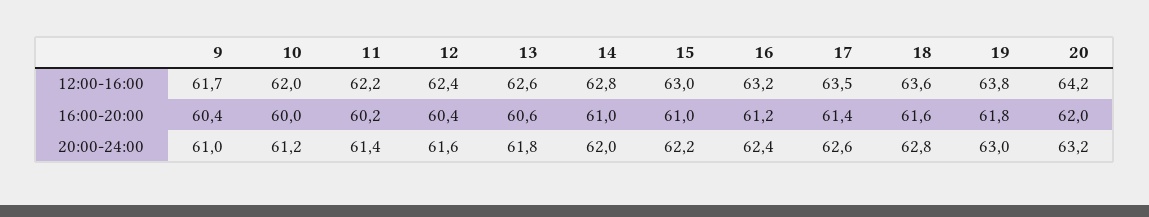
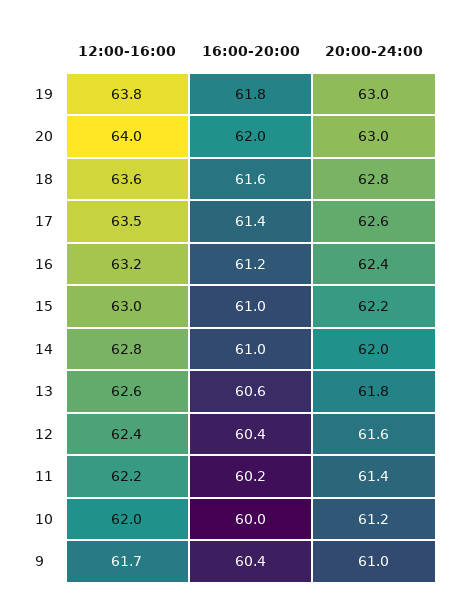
20, 12:00-16:00: 64.2 -> 64
20, 20:00-24:00: 63.2 -> 63

